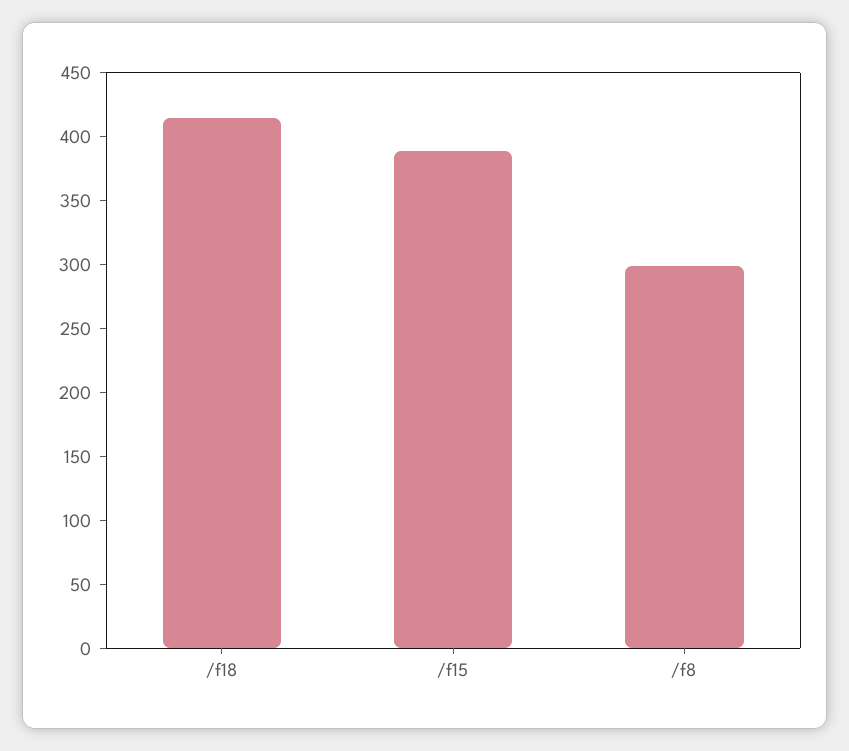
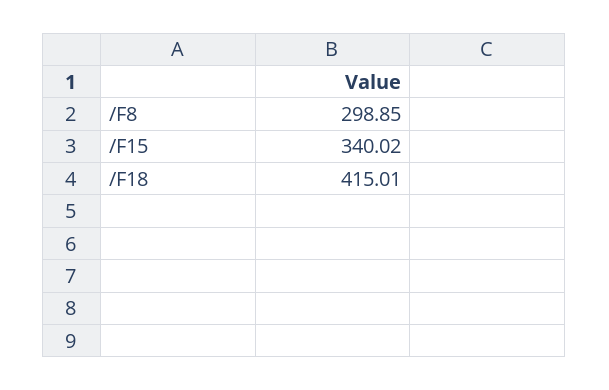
/f15: 390 -> 340.02

